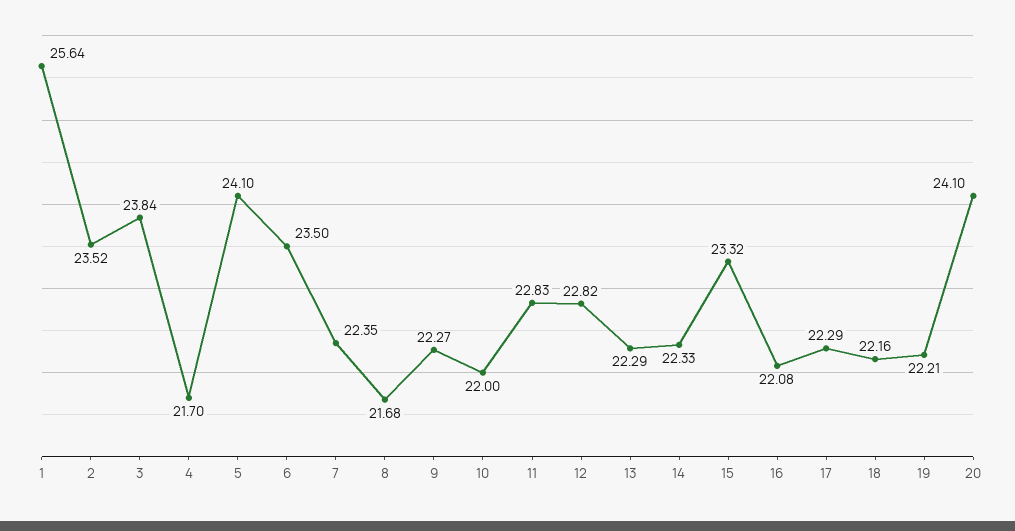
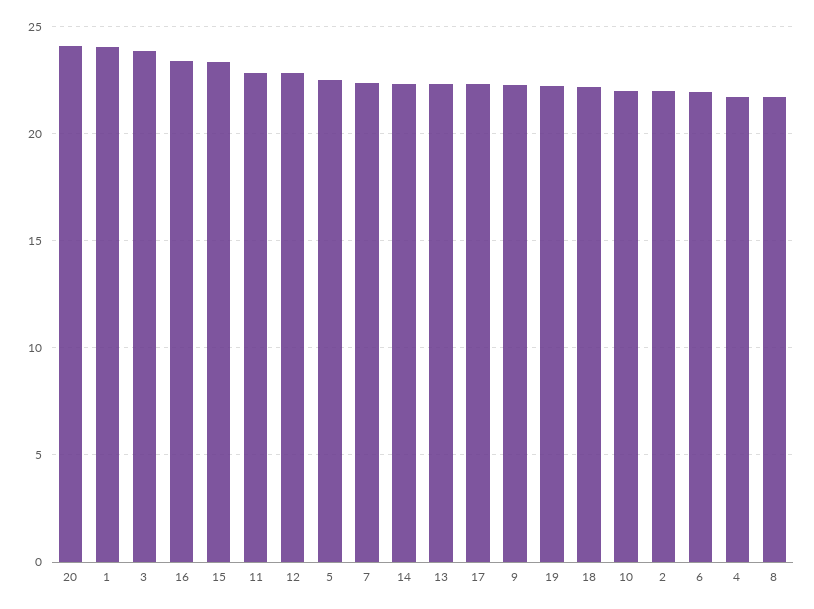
1: 25.64 -> 24
2: 23.52 -> 22
5: 24.1 -> 22.5
6: 23.5 -> 22
16: 22.08 -> 23.5

